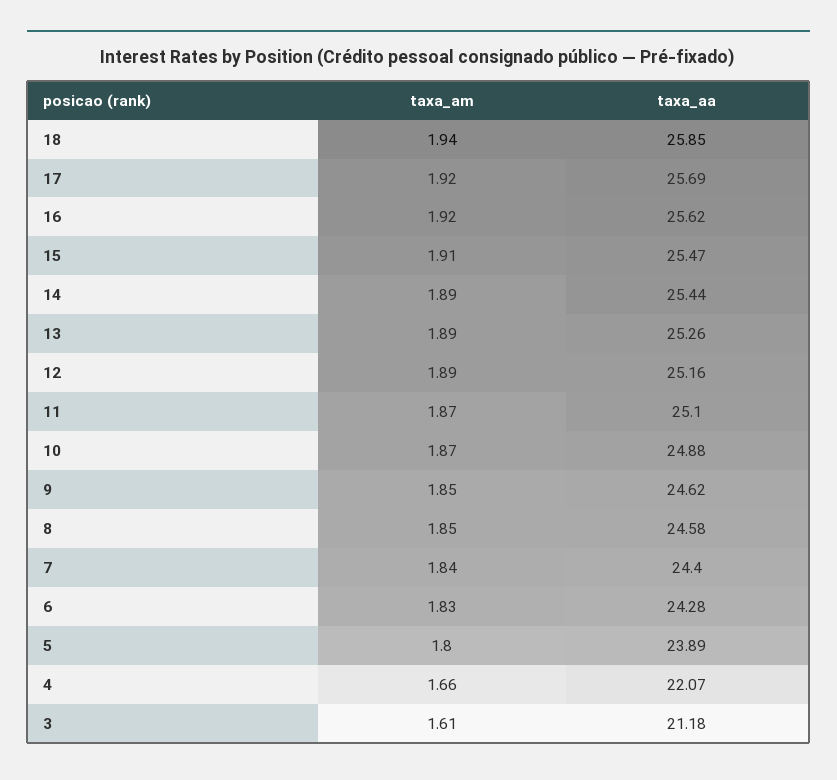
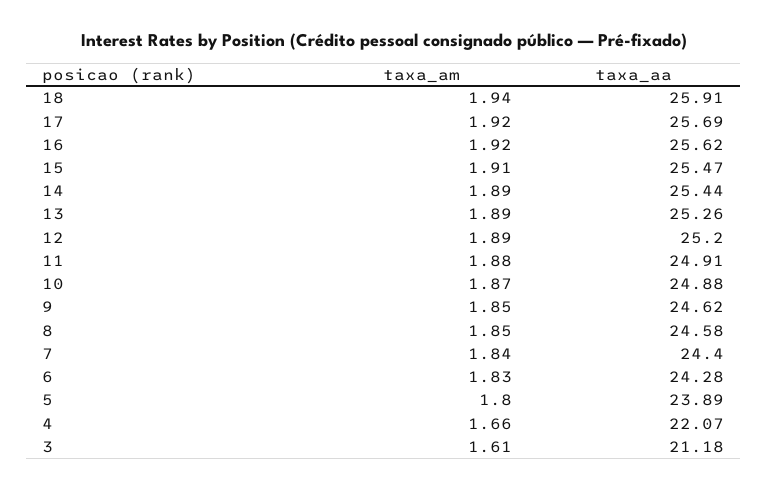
taxa_aa, 18: 25.85 -> 25.91
taxa_aa, 12: 25.16 -> 25.2
taxa_am, 11: 1.87 -> 1.88
taxa_aa, 11: 25.1 -> 24.91

